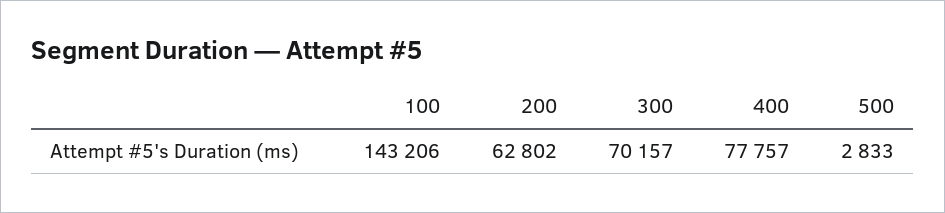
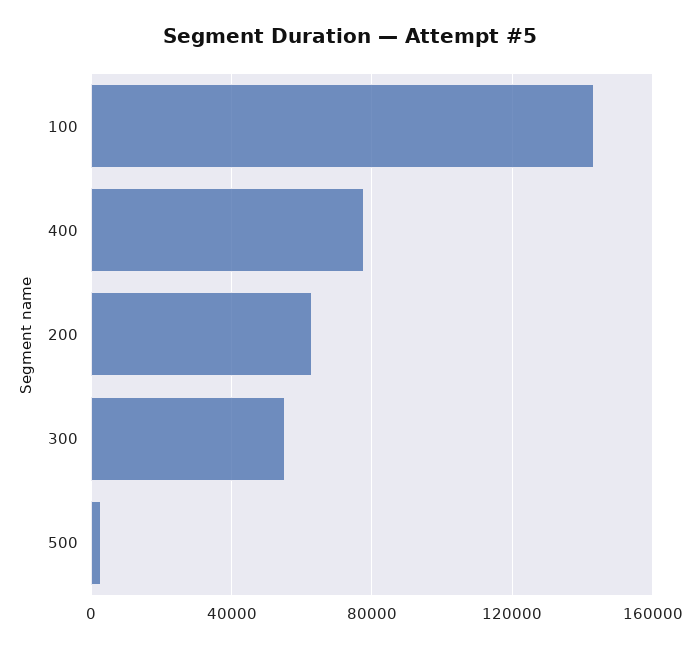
300: 70157 -> 55000

